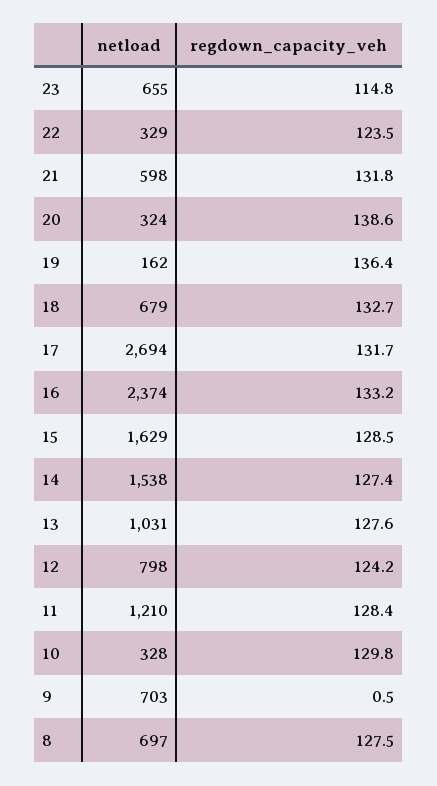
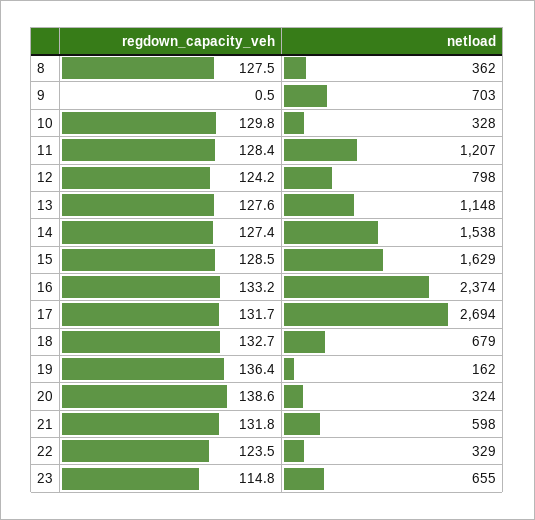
netload, 13: 1031 -> 1148
netload, 11: 1210 -> 1207
netload, 8: 697 -> 362

